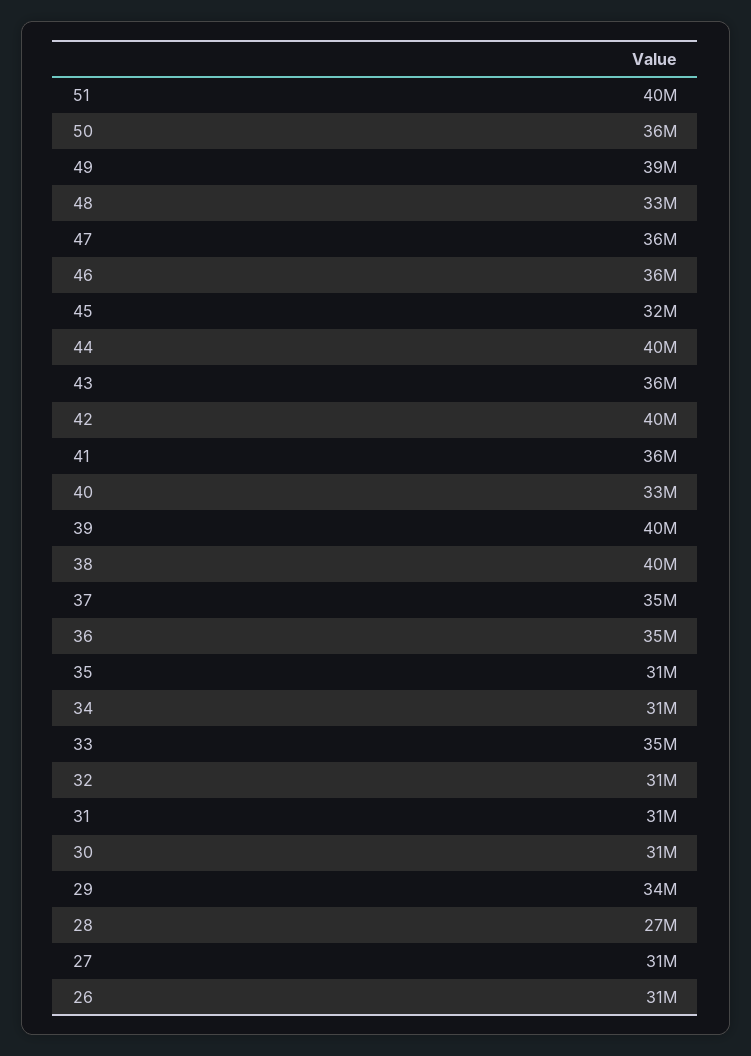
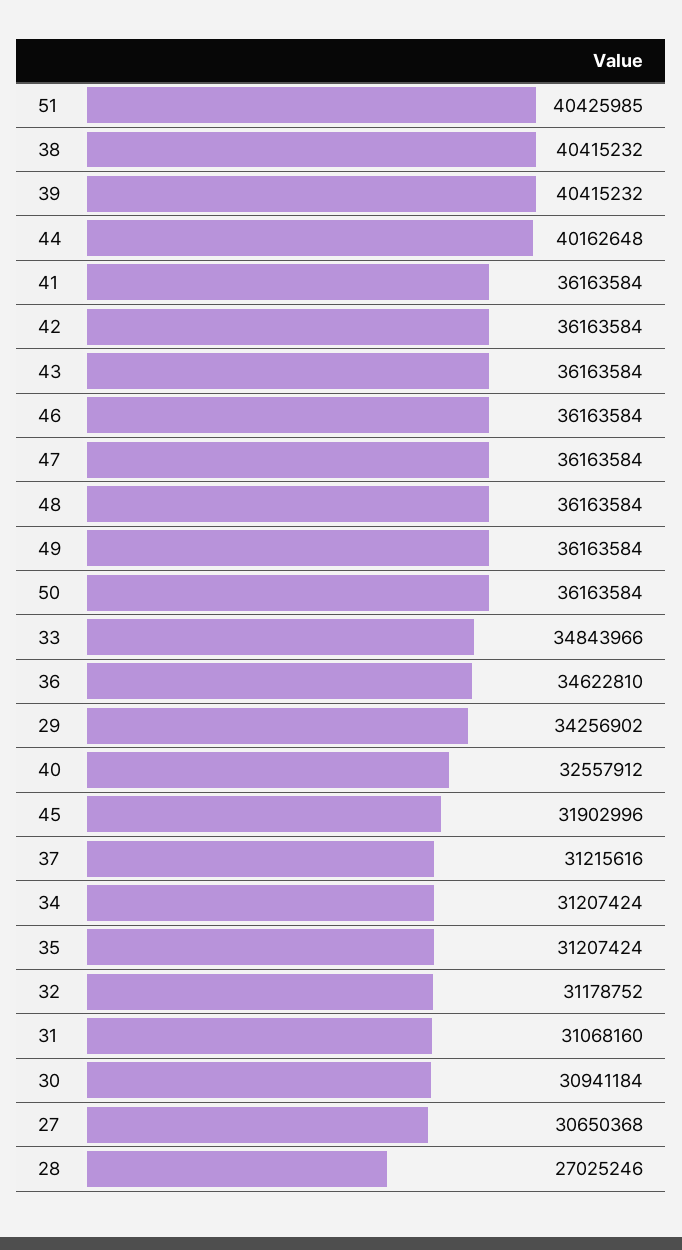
49: 39000000 -> 36163584
48: 33000000 -> 36163584
42: 40000000 -> 36163584
37: 35000000 -> 31215616
26: 31000000 -> none

